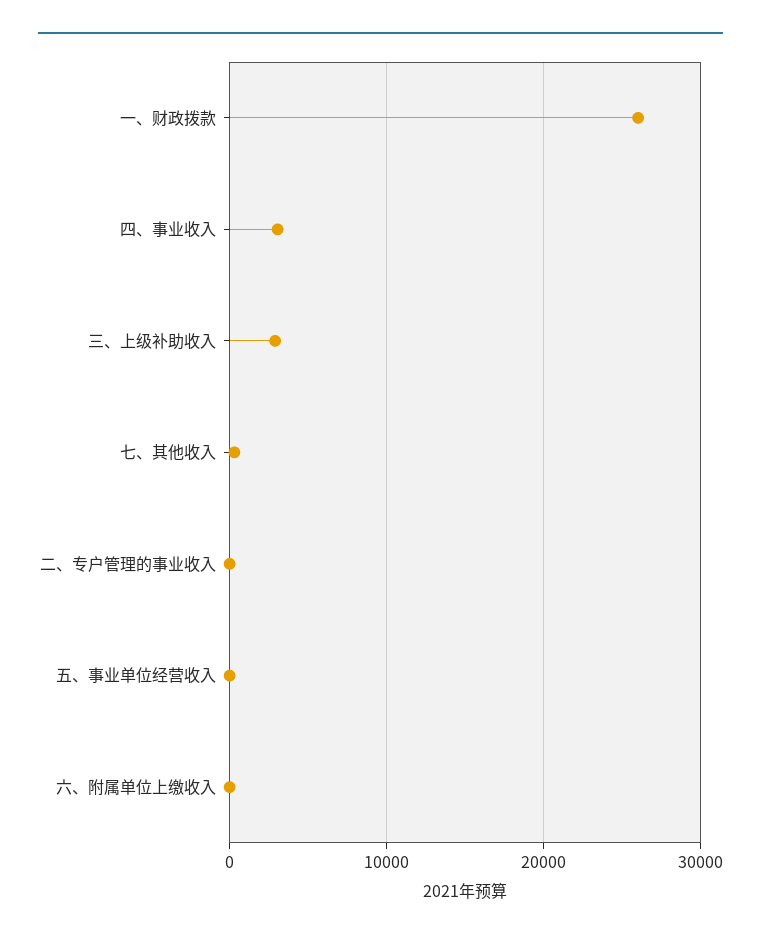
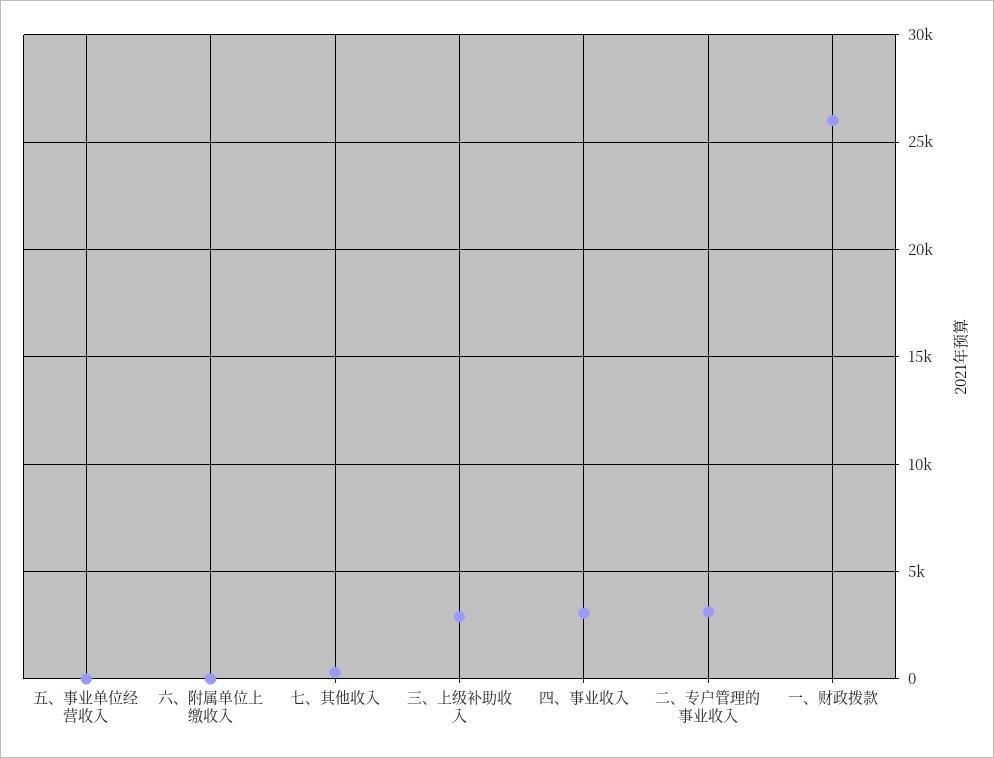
二、专户管理的事业收入: 0 -> 3000

